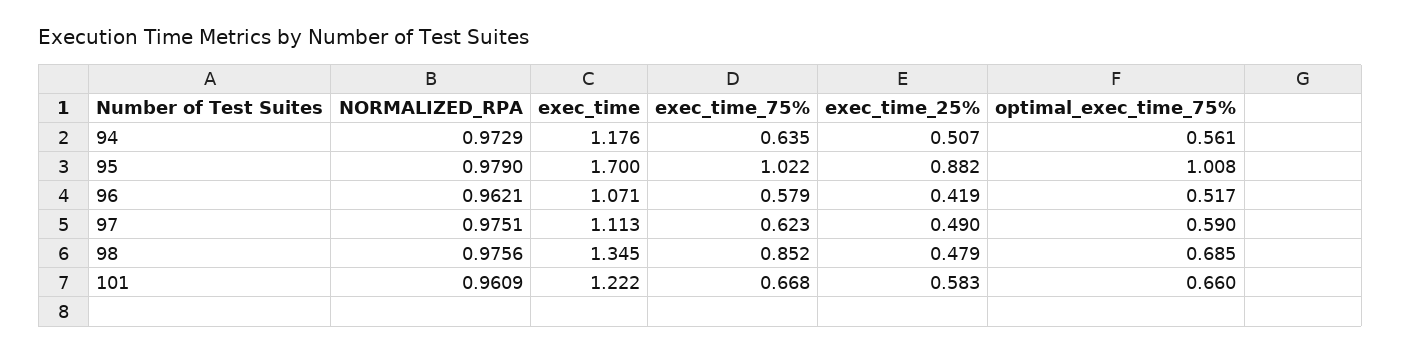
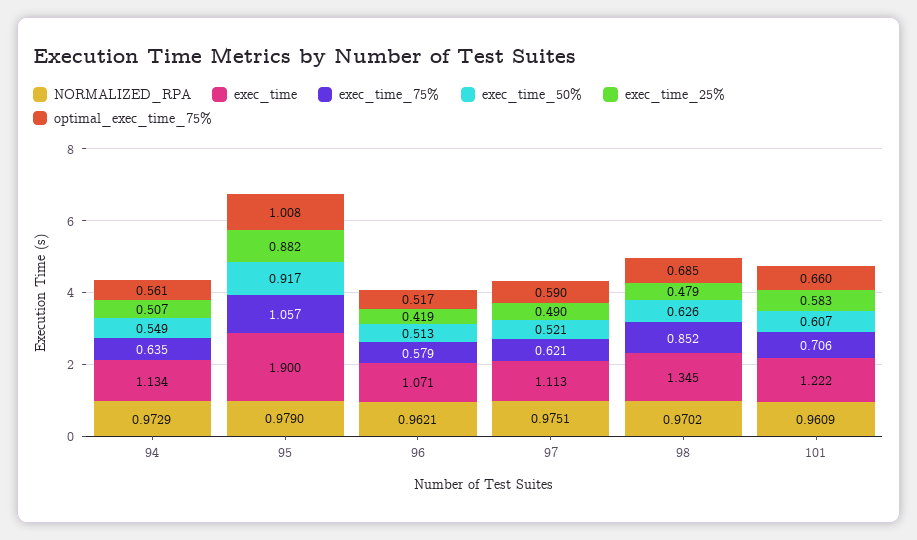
exec_time, 94: 1.176 -> 1.134
exec_time, 95: 1.7 -> 1.9
exec_time_75%, 95: 1.022 -> 1.057
exec_time_75%, 97: 0.623 -> 0.621
NORMALIZED_RPA, 98: 0.9756 -> 0.9702
exec_time_75%, 101: 0.668 -> 0.706
exec_time_50%, 94: none -> 0.549
exec_time_50%, 95: none -> 0.917
exec_time_50%, 96: none -> 0.513
exec_time_50%, 97: none -> 0.521
exec_time_50%, 98: none -> 0.626
exec_time_50%, 101: none -> 0.607

